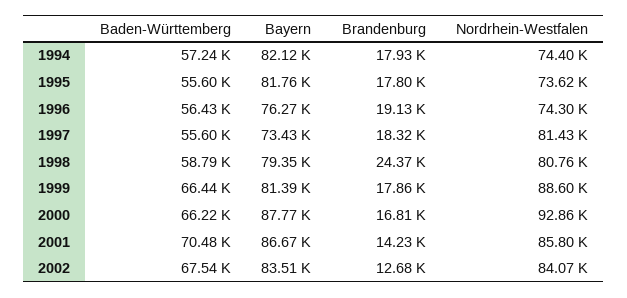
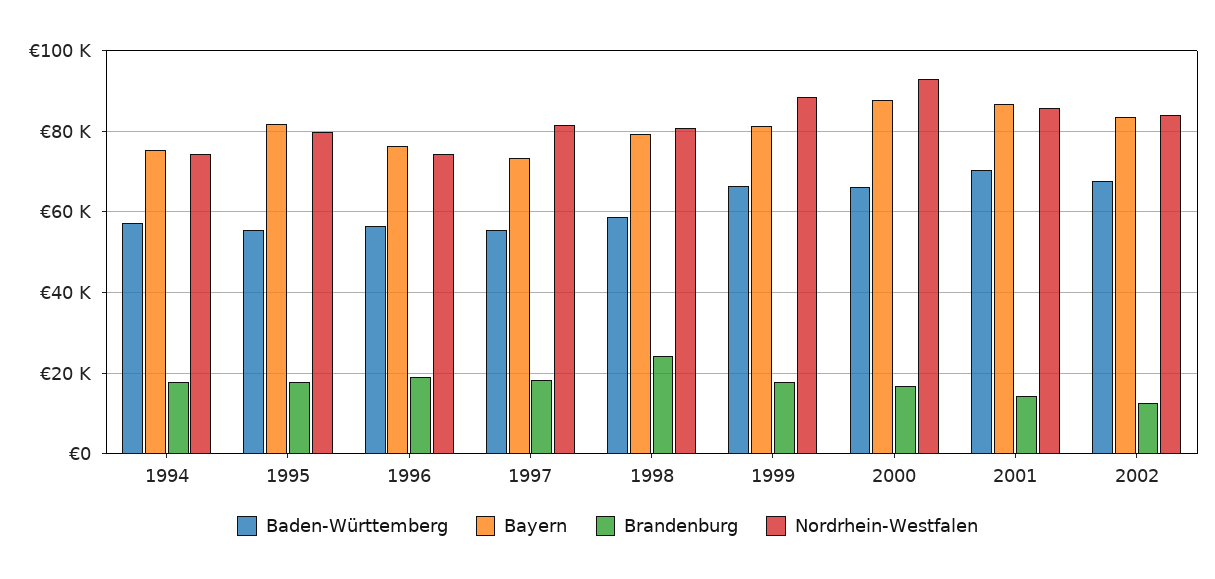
Bayern, 1994: 82120 -> 76000
Nordrhein-Westfalen, 1995: 73620 -> 80000

